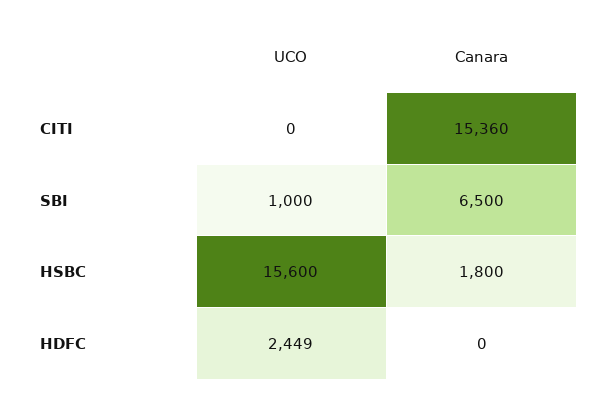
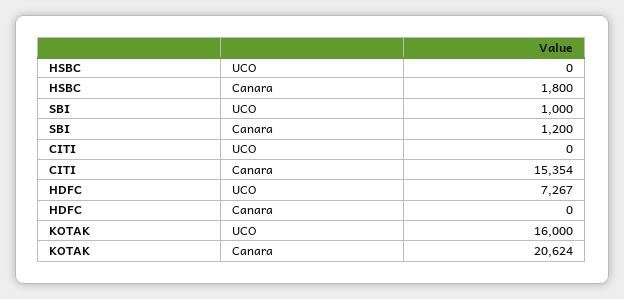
Canara, CITI: 15360 -> 15354
Canara, SBI: 6500 -> 1200
UCO, HSBC: 15600 -> 0
UCO, HDFC: 2449 -> 7267
UCO, KOTAK: none -> 16000
Canara, KOTAK: none -> 20624

